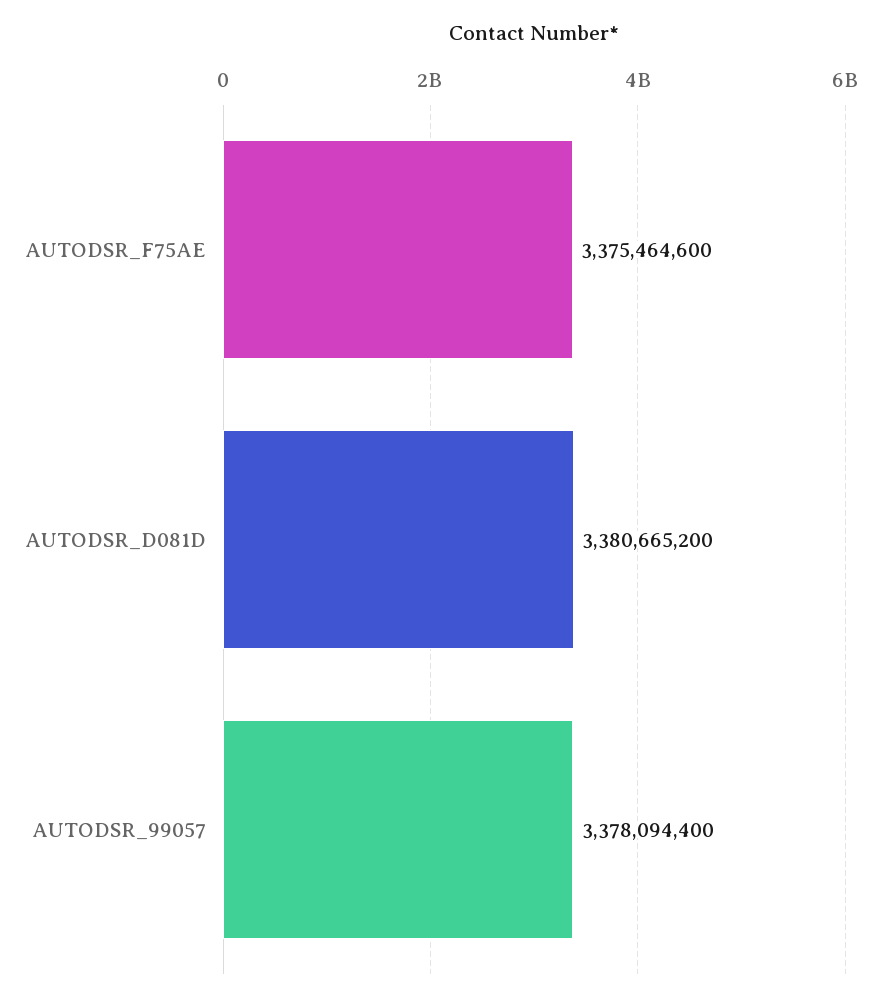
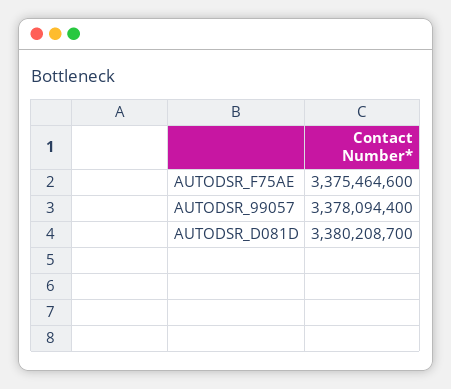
AUTODSR_D081D: 3380665200 -> 3380208700

